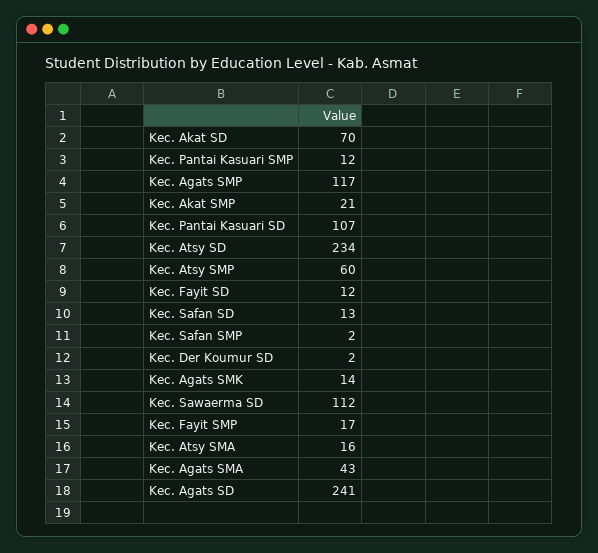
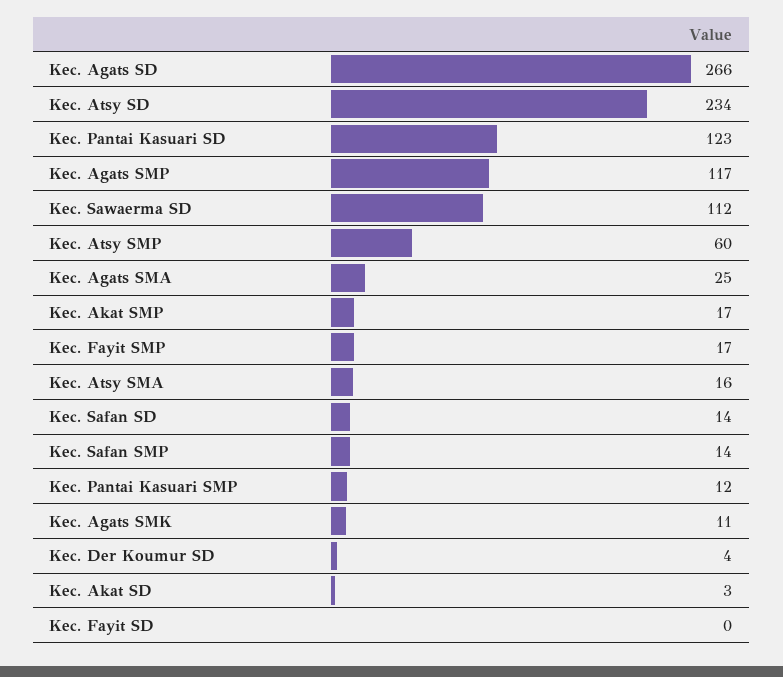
Kec. Akat SD: 70 -> 3
Kec. Akat SMP: 21 -> 17
Kec. Pantai Kasuari SD: 107 -> 123
Kec. Fayit SD: 12 -> 0
Kec. Safan SD: 13 -> 14
Kec. Safan SMP: 2 -> 14
Kec. Der Koumur SD: 2 -> 4
Kec. Agats SMK: 14 -> 11
Kec. Agats SMA: 43 -> 25
Kec. Agats SD: 241 -> 266

